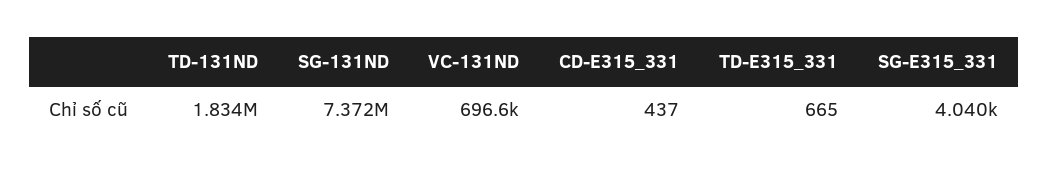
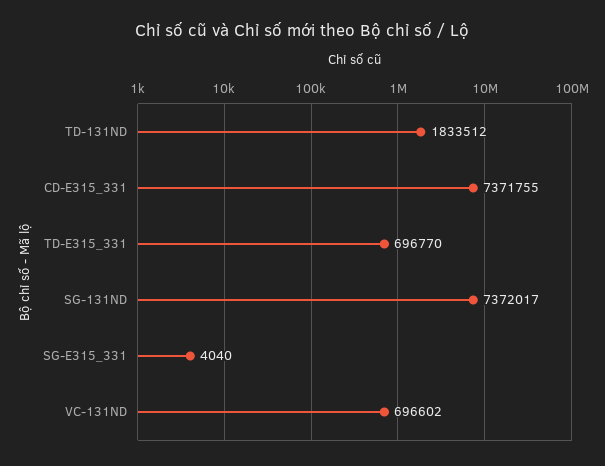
CD-E315_331: 437 -> 7371755
TD-E315_331: 665 -> 696770

